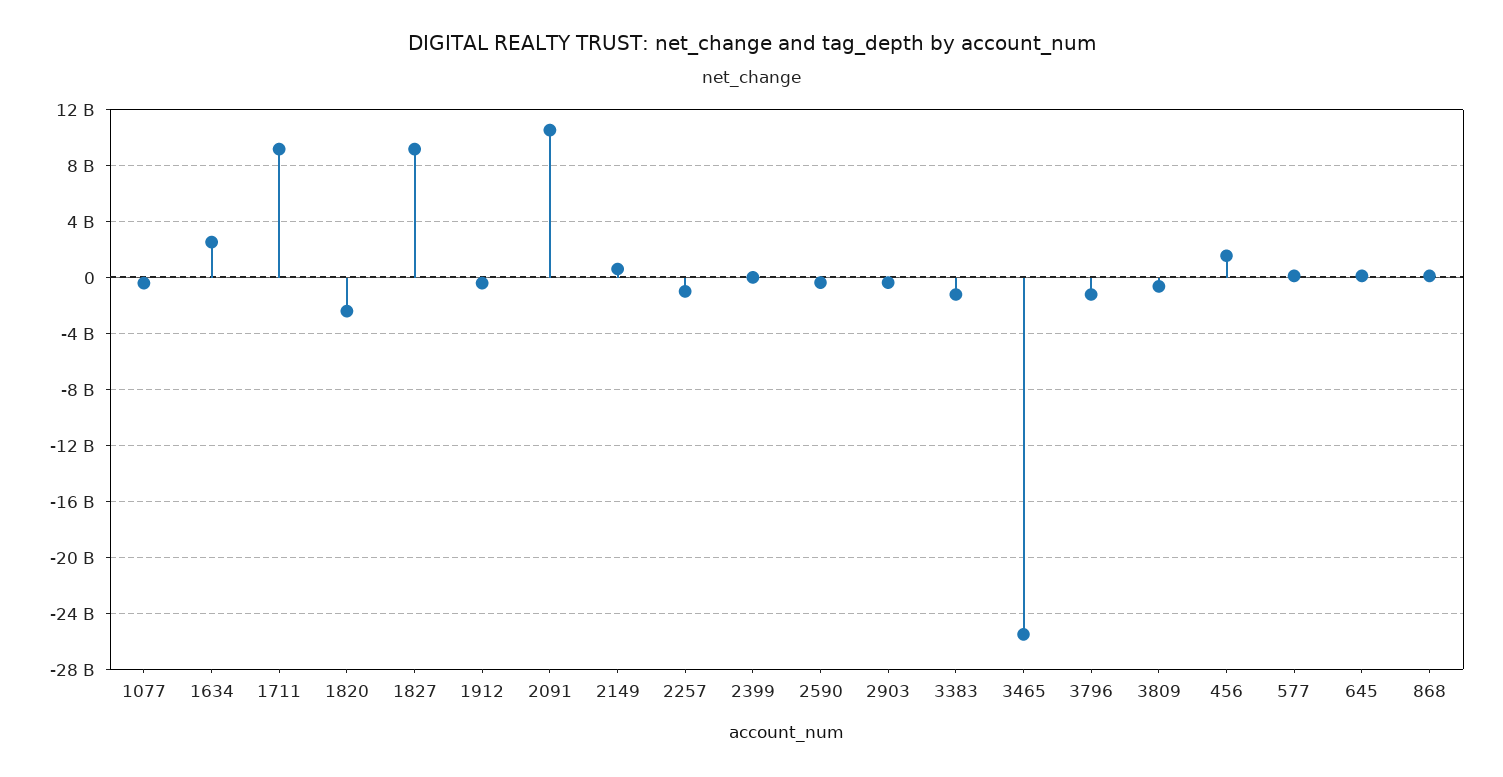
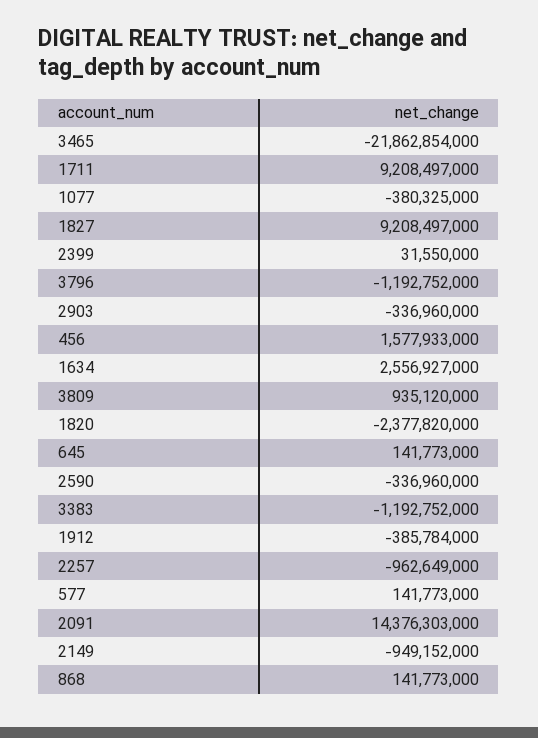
2091: 10500000000 -> 14376303000
2149: 500000000 -> -949152000
3465: -25500000000 -> -21862854000
3809: -500000000 -> 935120000

